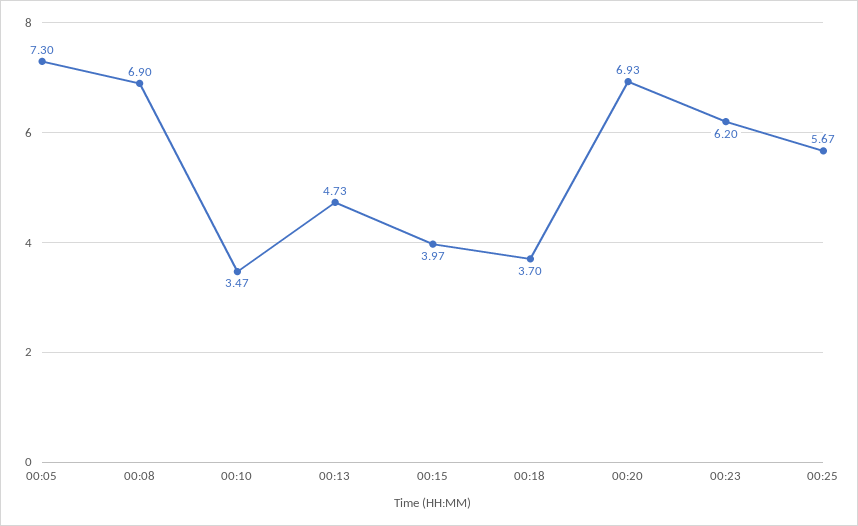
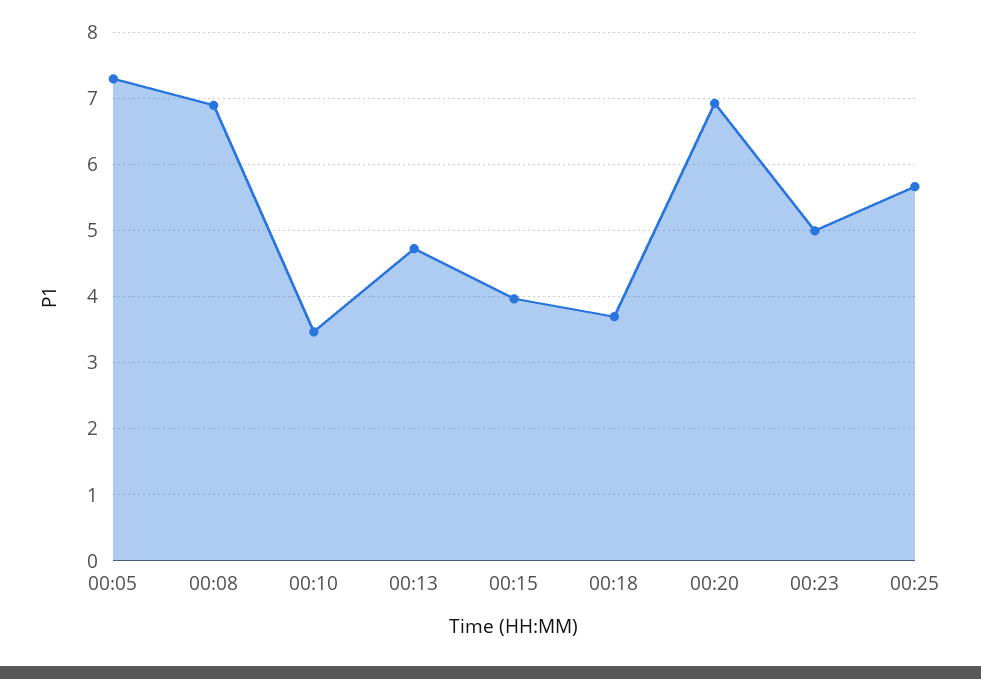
00:23: 6.2 -> 5

